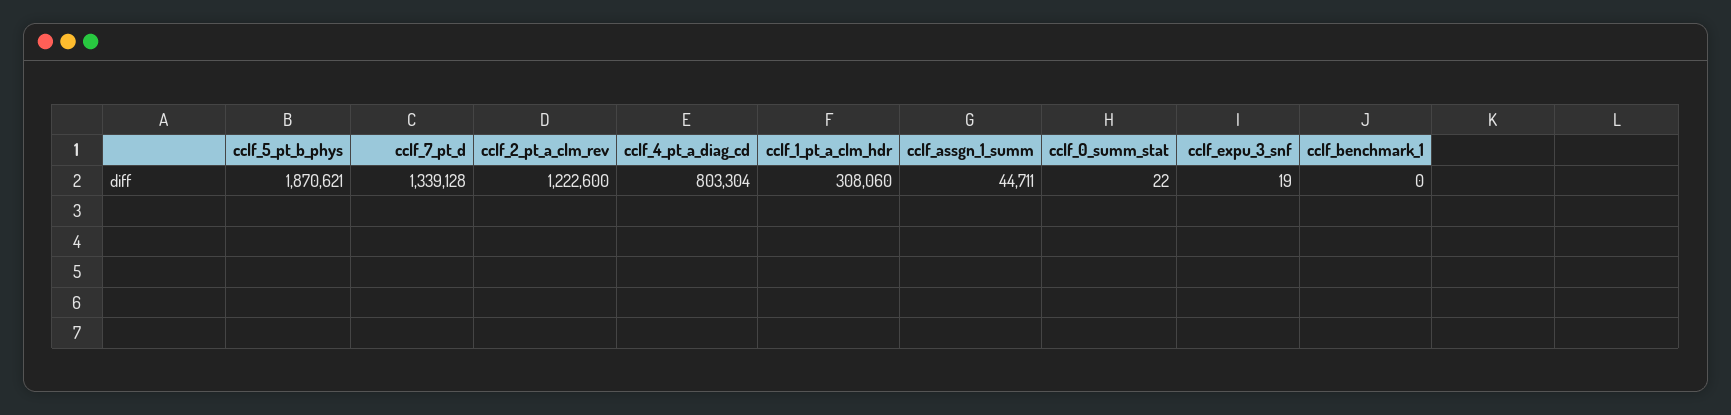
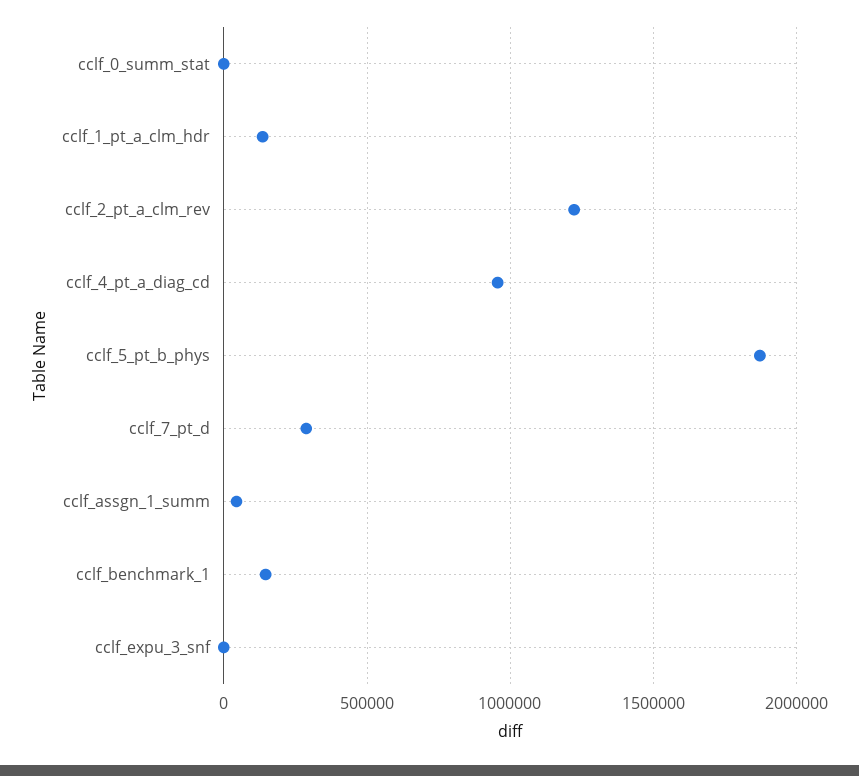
cclf_7_pt_d: 1339128 -> 300000
cclf_4_pt_a_diag_cd: 803304 -> 950000
cclf_1_pt_a_clm_hdr: 308060 -> 150000
cclf_benchmark_1: 0 -> 150000

